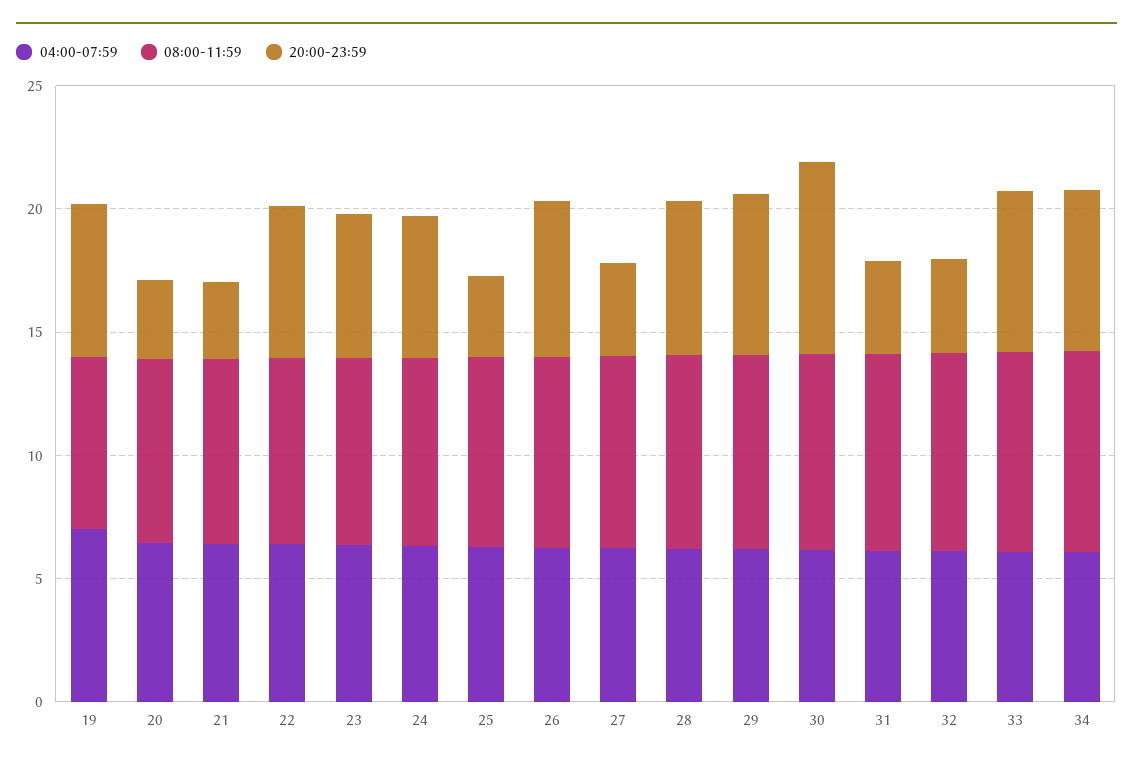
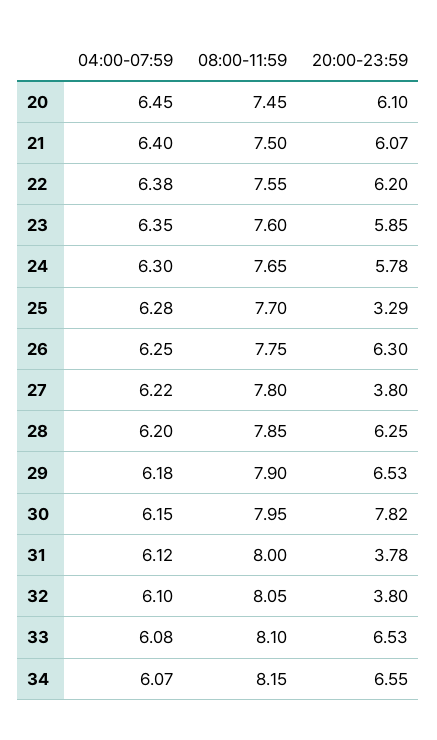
04:00-07:59, 19: 7 -> none
08:00-11:59, 19: 7 -> none
20:00-23:59, 19: 6 -> none
20:00-23:59, 20: 3 -> 6.1
20:00-23:59, 21: 3 -> 6.07

